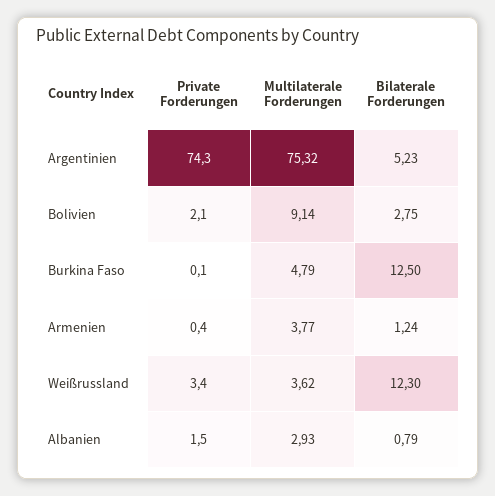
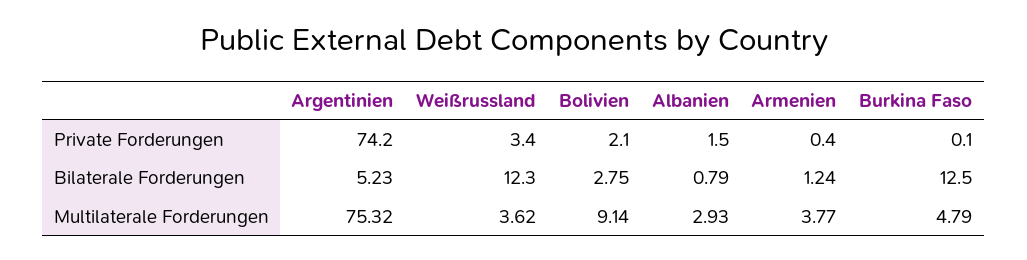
Private Forderungen, Argentinien: 74.3 -> 74.2

